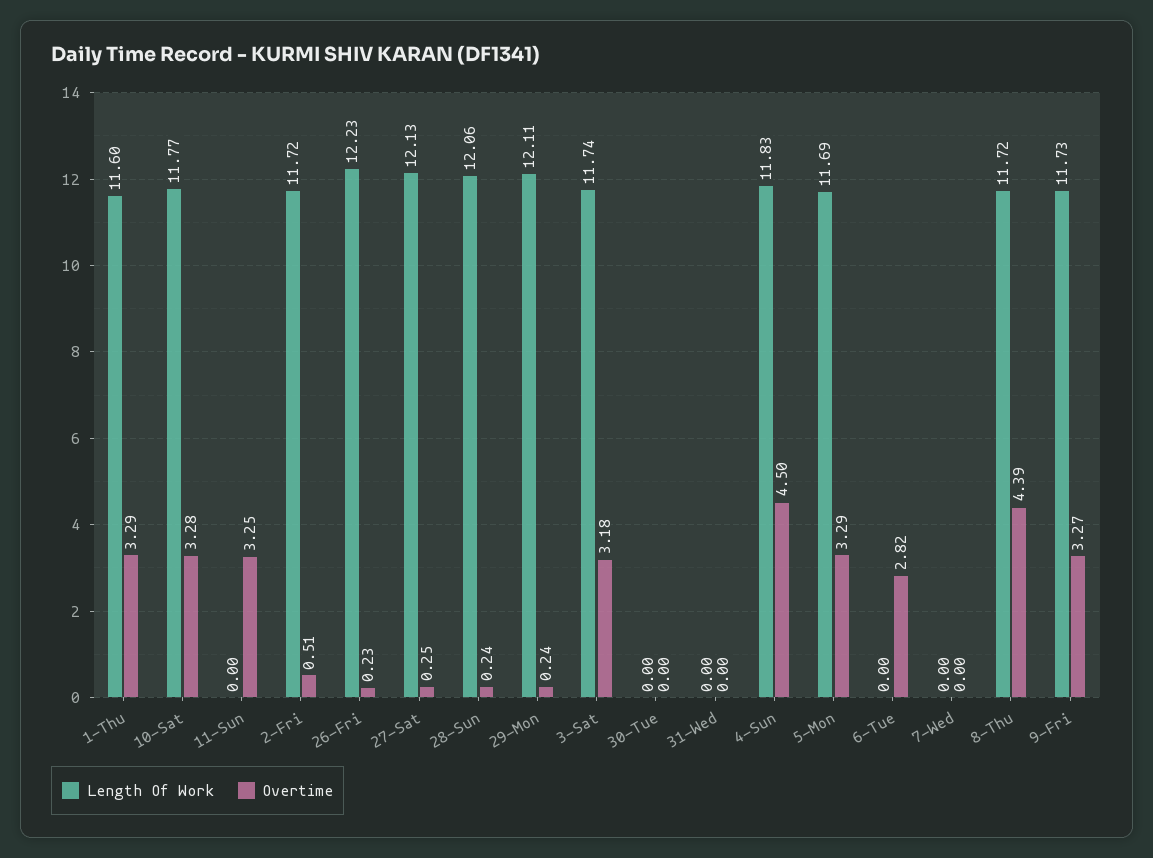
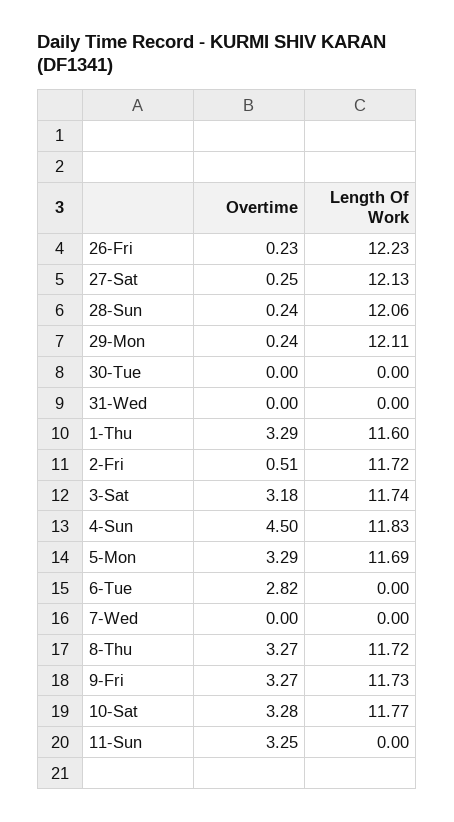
Overtime, 8-Thu: 4.39 -> 3.27

